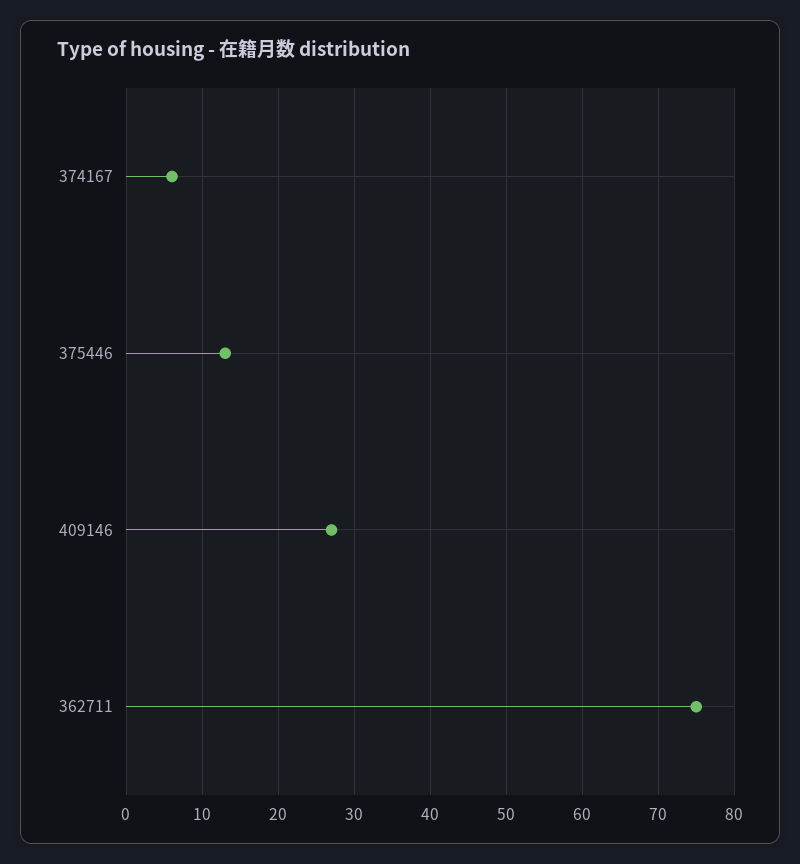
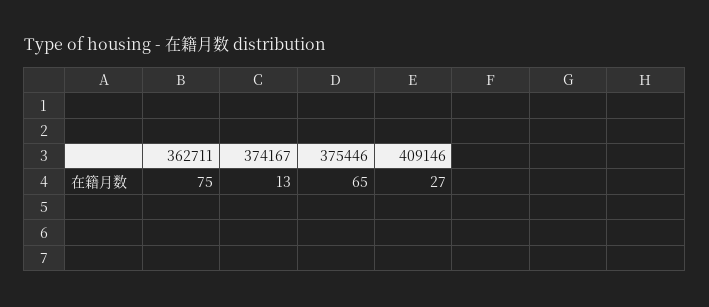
374167: 6 -> 13
375446: 13 -> 65

